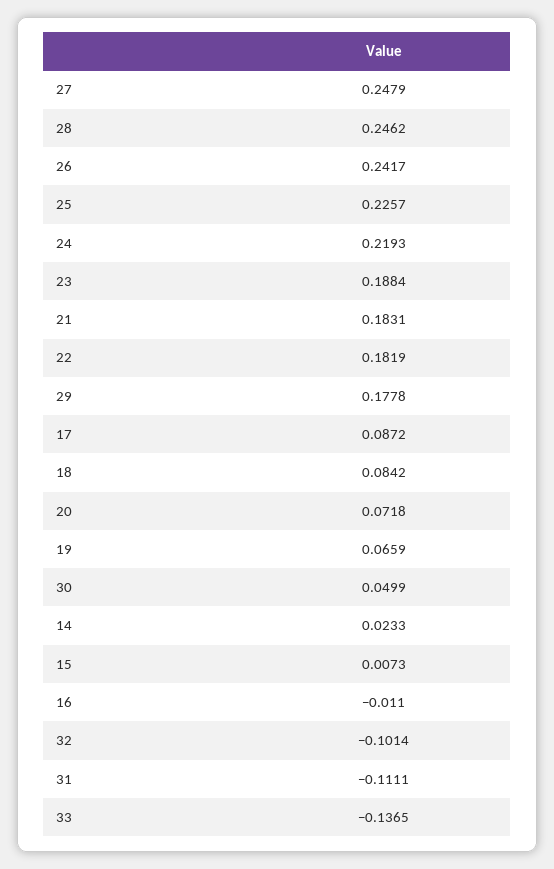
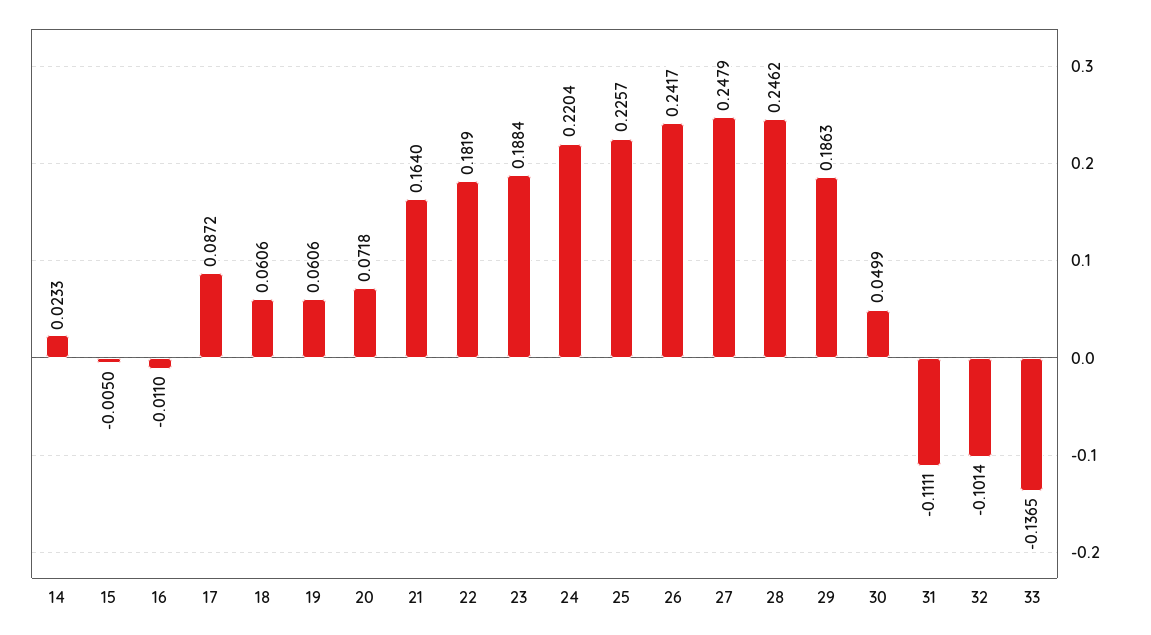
24: 0.2193 -> 0.2204
21: 0.1831 -> 0.164
29: 0.1778 -> 0.1863
18: 0.0842 -> 0.0606
19: 0.0659 -> 0.0606
15: 0.0073 -> -0.005

